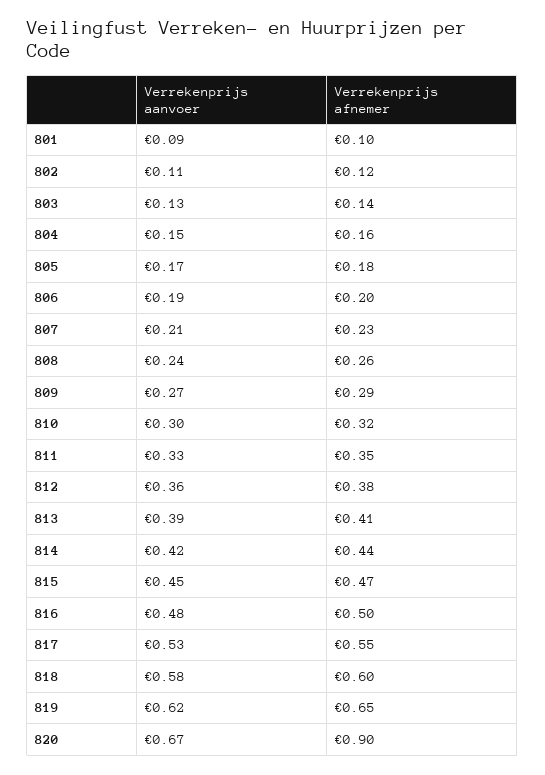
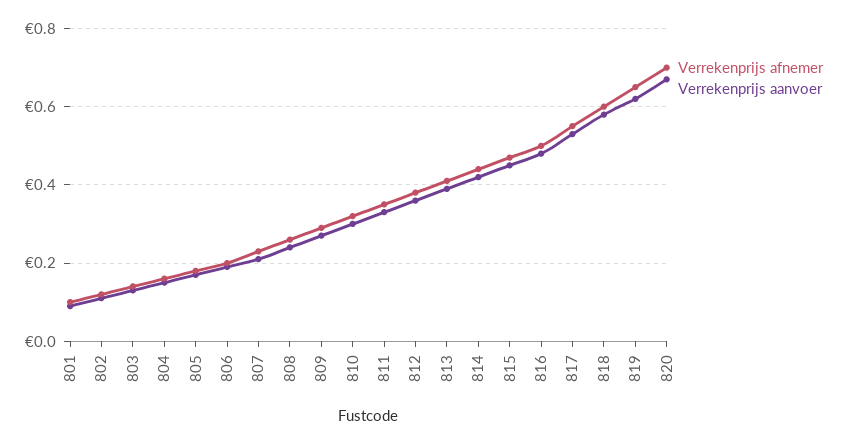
Verrekenprijs afnemer, 820: 0.9 -> 0.7

